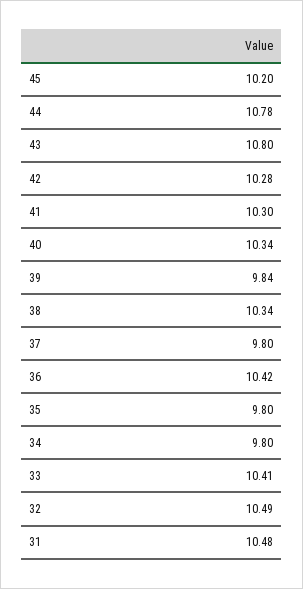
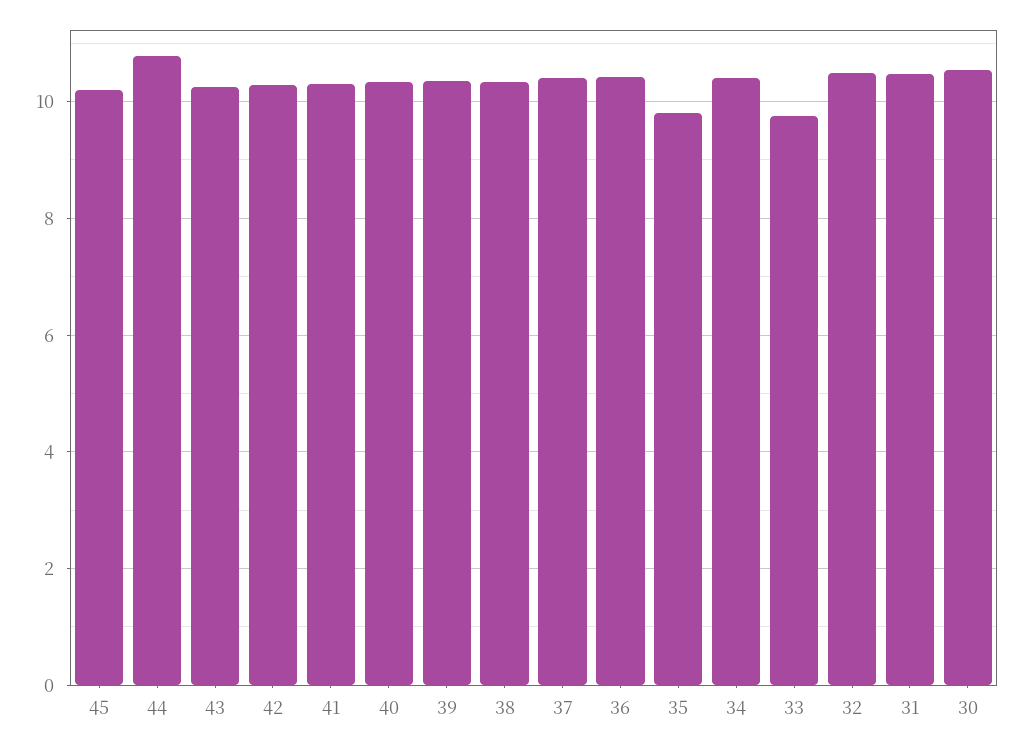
43: 10.8 -> 10.2
39: 9.84 -> 10.4
37: 9.8 -> 10.4
34: 9.8 -> 10.4
33: 10.41 -> 9.8
30: none -> 10.6

